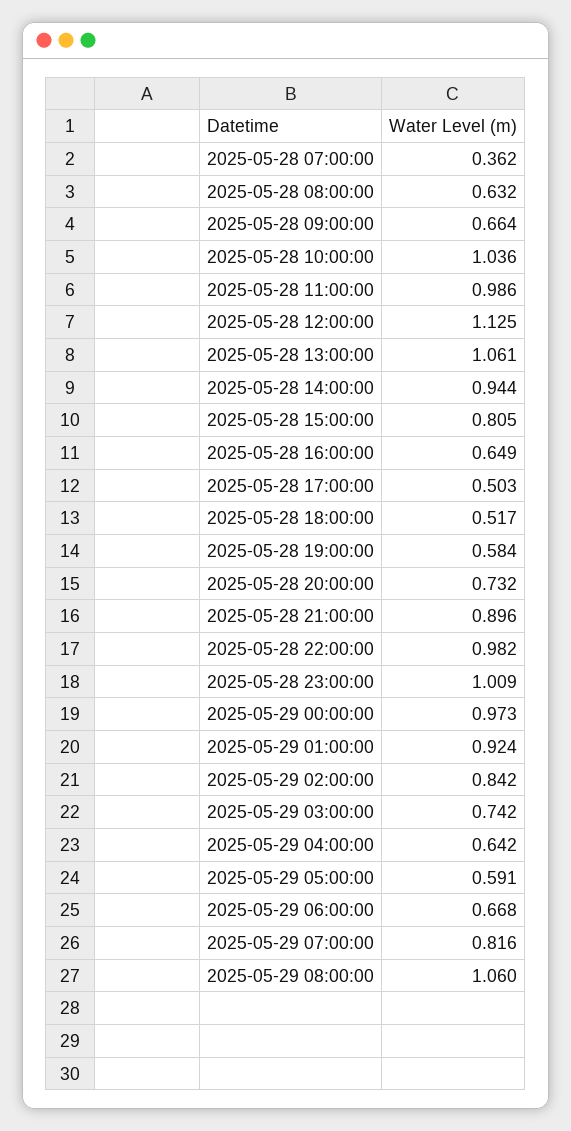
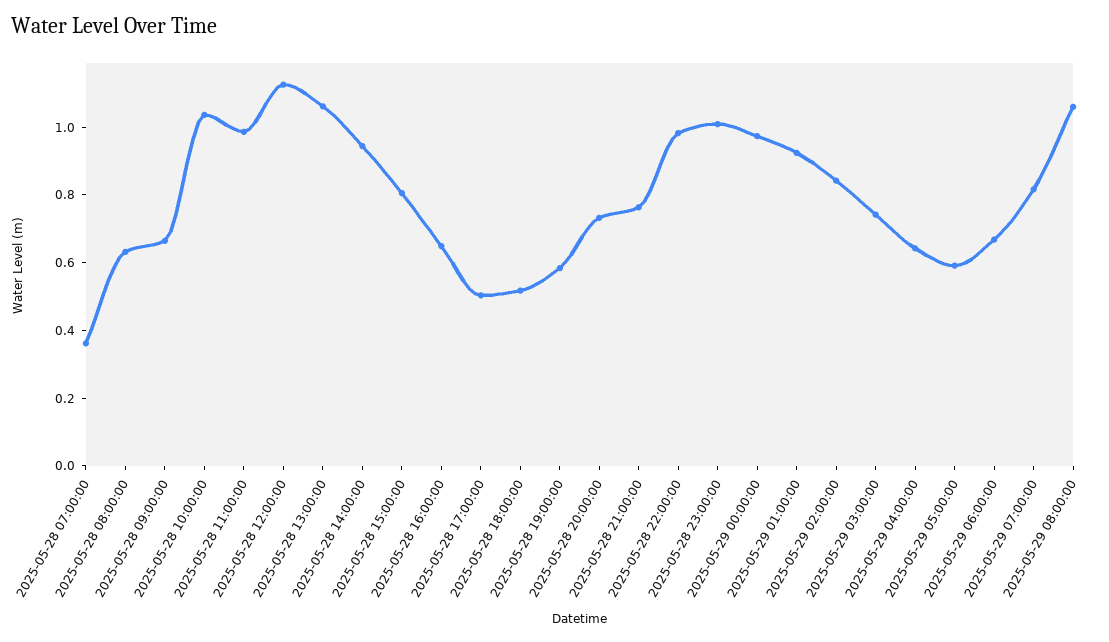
2025-05-28 21:00:00: 0.896 -> 0.75

